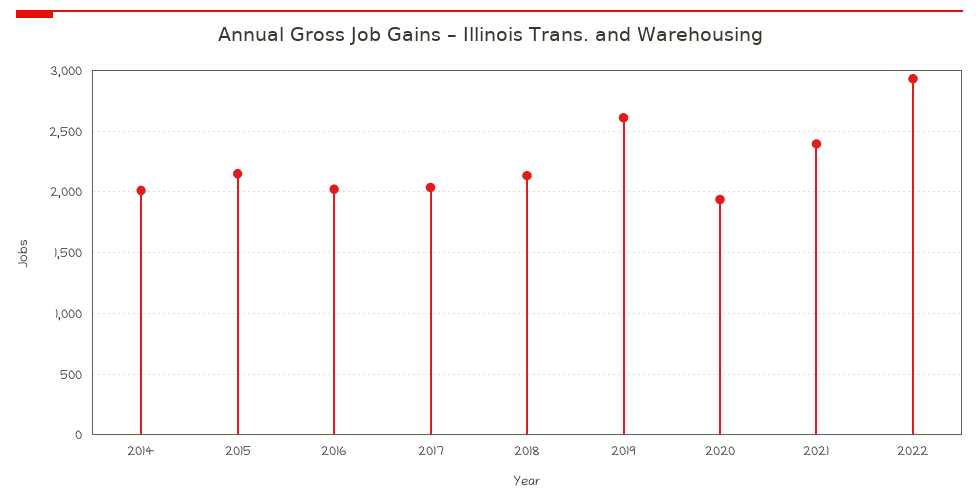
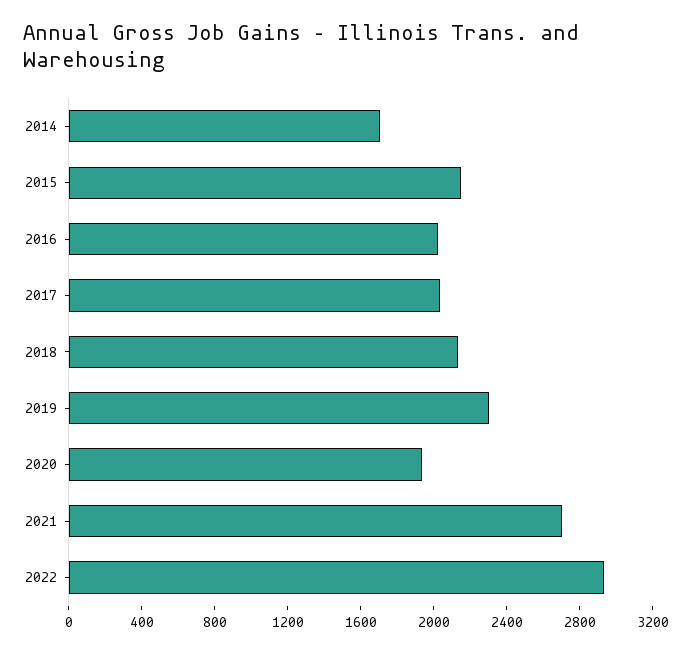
2014: 2000 -> 1700
2019: 2600 -> 2300
2021: 2400 -> 2700

